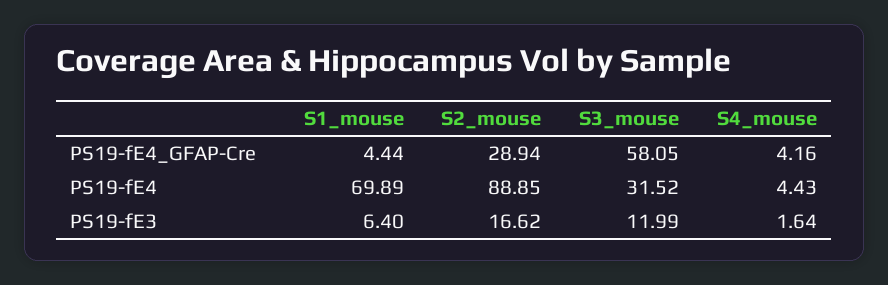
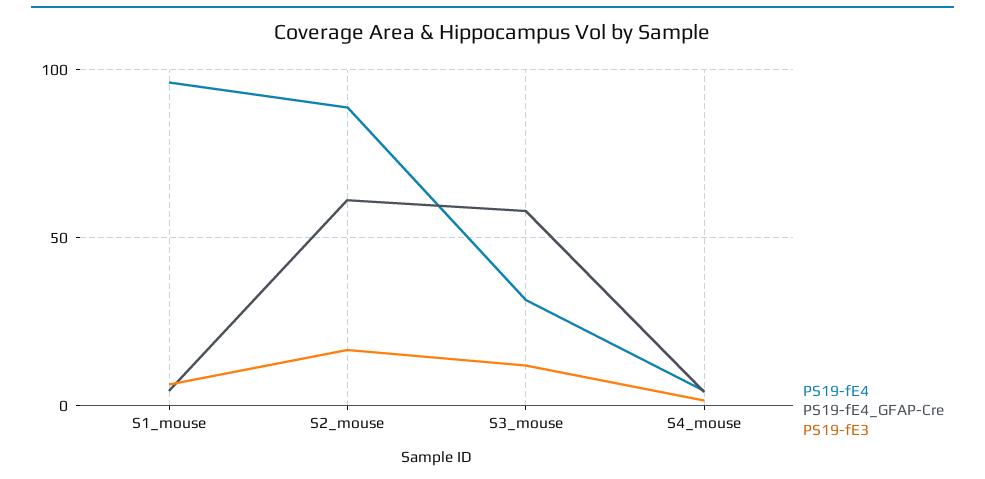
PS19-fE4_GFAP-Cre, S2_mouse: 28.94 -> 60
PS19-fE4, S1_mouse: 69.89 -> 95

